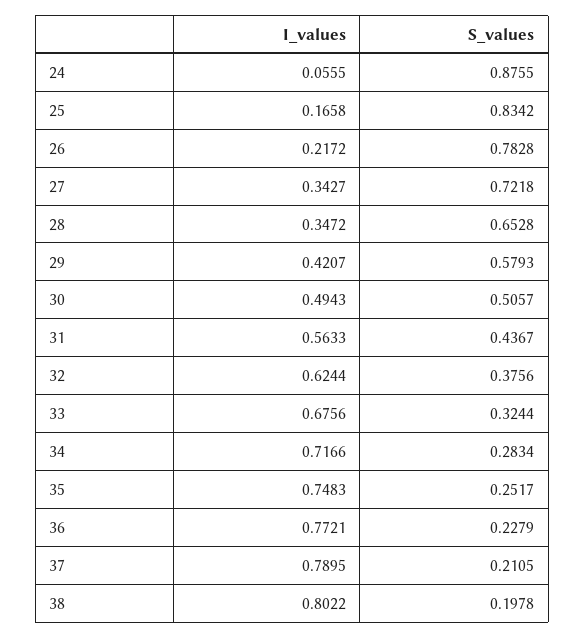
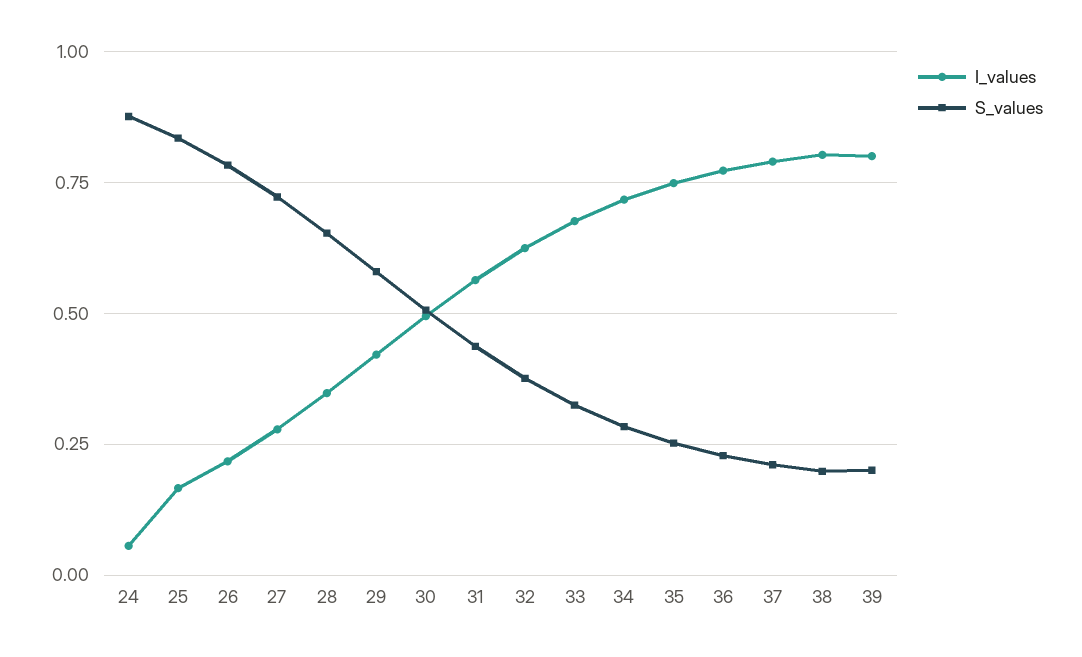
I_values, 27: 0.3427 -> 0.275
I_values, 39: none -> 0.8
S_values, 39: none -> 0.2

